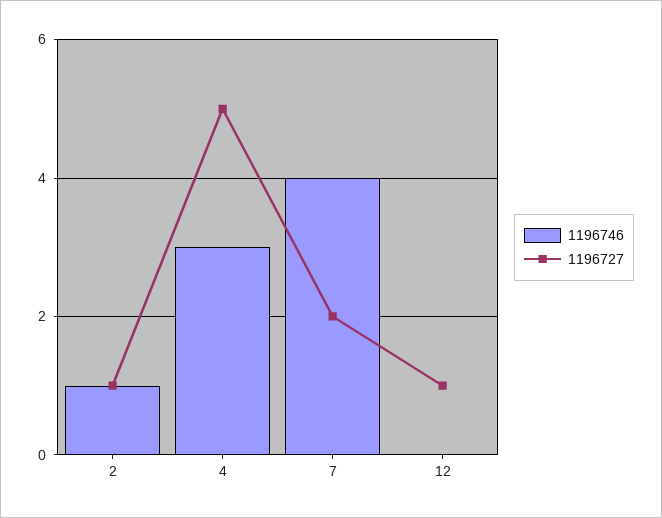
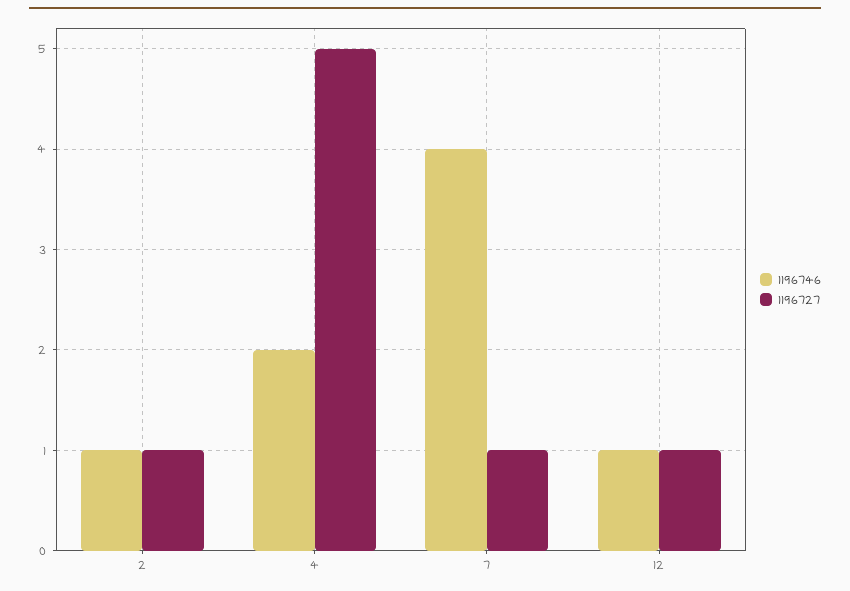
1196746, 4: 3 -> 2
1196727, 7: 2 -> 1
1196746, 12: 0 -> 1

